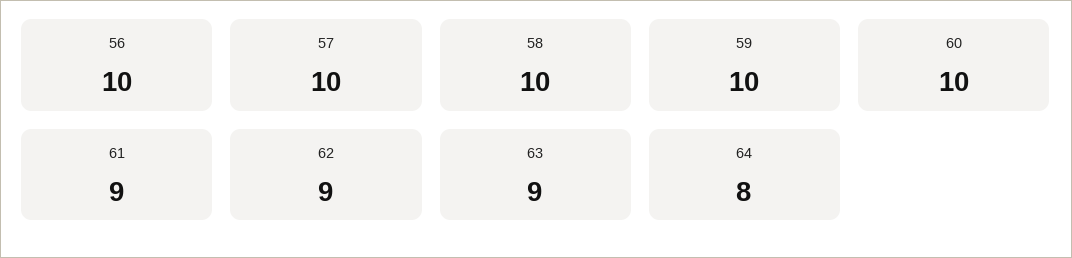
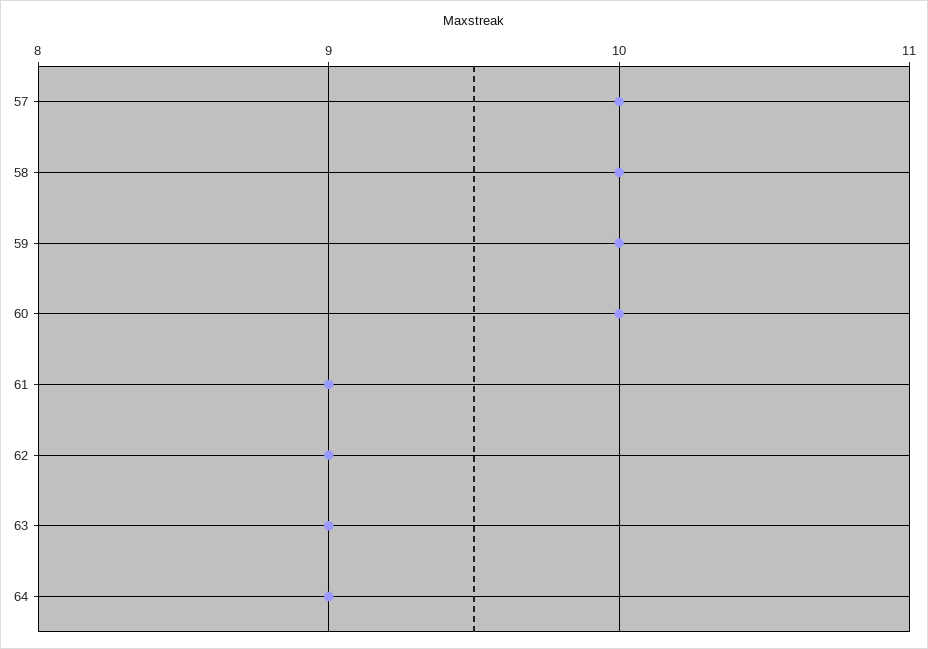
56: 10 -> none
64: 8 -> 9

